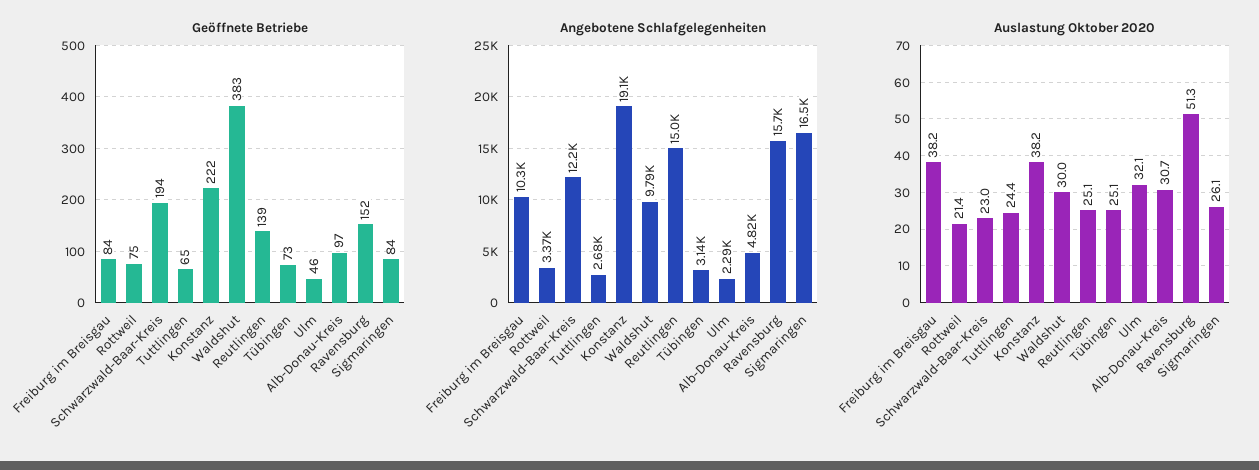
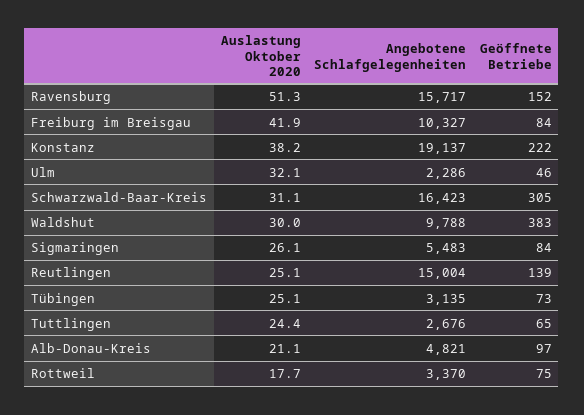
Geöffnete Betriebe, Schwarzwald-Baar-Kreis: 194 -> 305
Angebotene Schlafgelegenheiten, Schwarzwald-Baar-Kreis: 12200 -> 16423
Angebotene Schlafgelegenheiten, Sigmaringen: 16500 -> 5483
Auslastung Oktober 2020, Freiburg im Breisgau: 38.2 -> 41.9
Auslastung Oktober 2020, Rottweil: 21.4 -> 17.7
Auslastung Oktober 2020, Schwarzwald-Baar-Kreis: 23 -> 31.1
Auslastung Oktober 2020, Alb-Donau-Kreis: 30.7 -> 21.1

